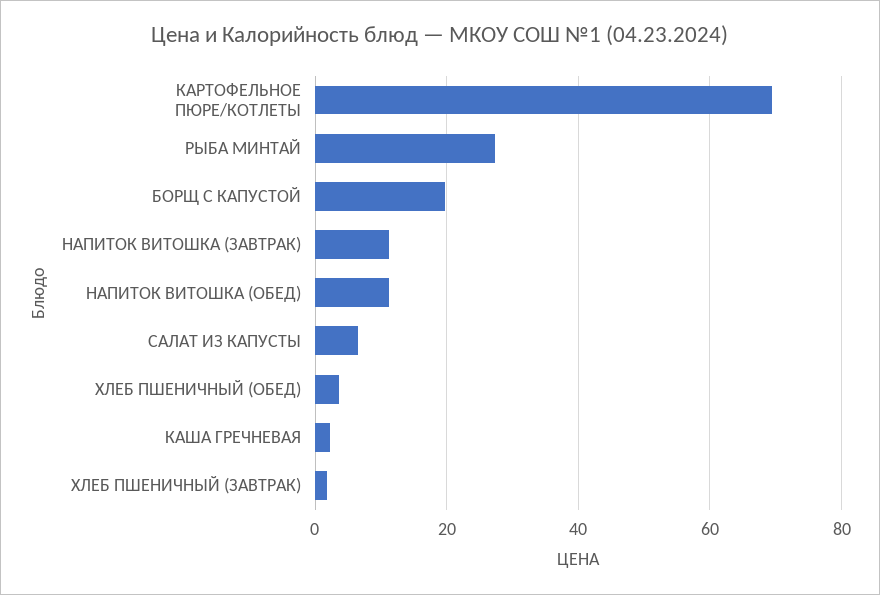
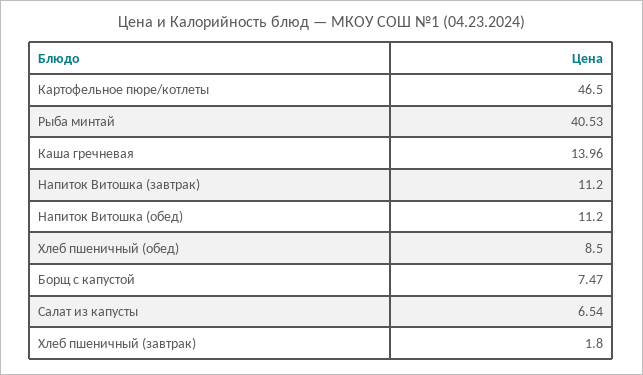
КАРТОФЕЛЬНОЕ ПЮРЕ/КОТЛЕТЫ: 70 -> 46.5
РЫБА МИНТАЙ: 28 -> 40.53
БОРЩ С КАПУСТОЙ: 20 -> 7.47
ХЛЕБ ПШЕНИЧНЫЙ (ОБЕД): 4 -> 8.5
КАША ГРЕЧНЕВАЯ: 2 -> 13.96

